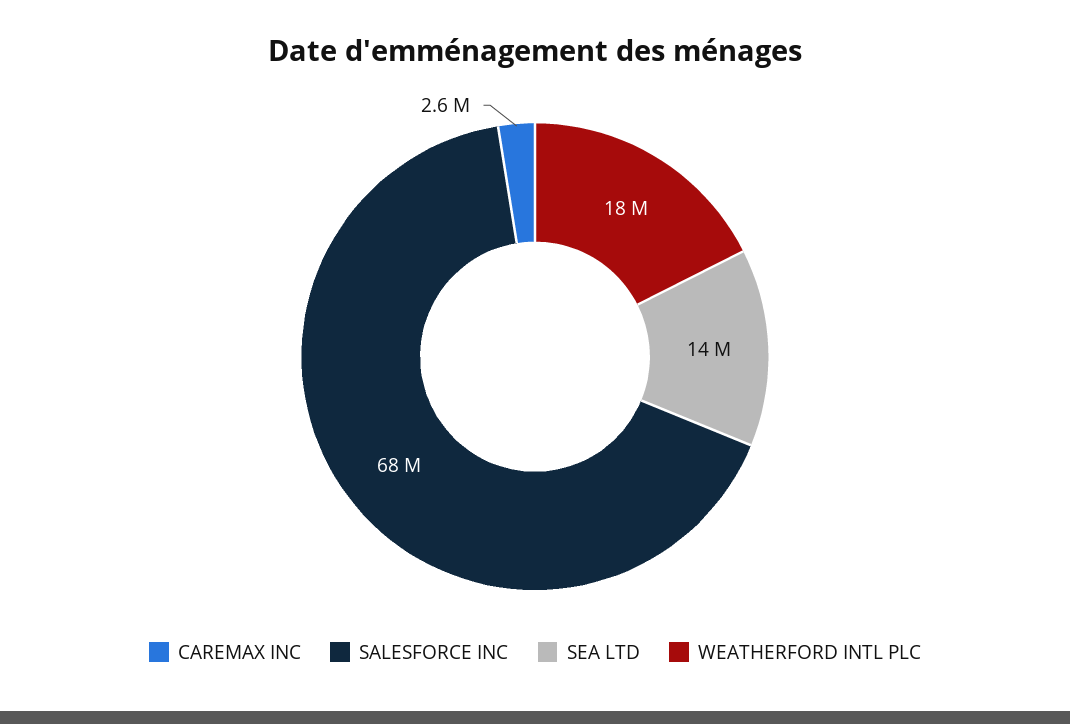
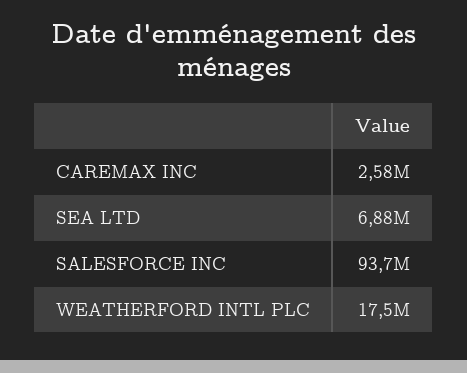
SALESFORCE INC: 68000000 -> 93700000
SEA LTD: 14000000 -> 6880000

